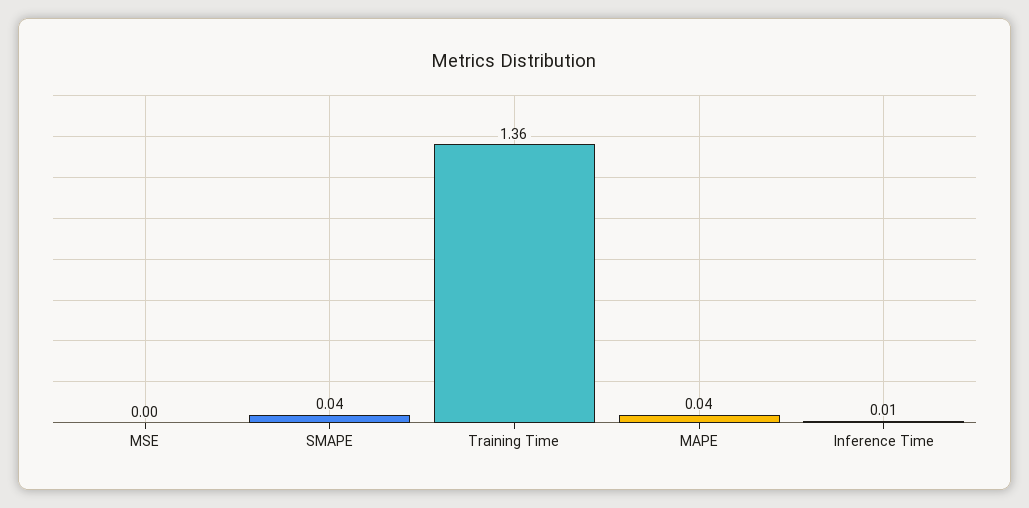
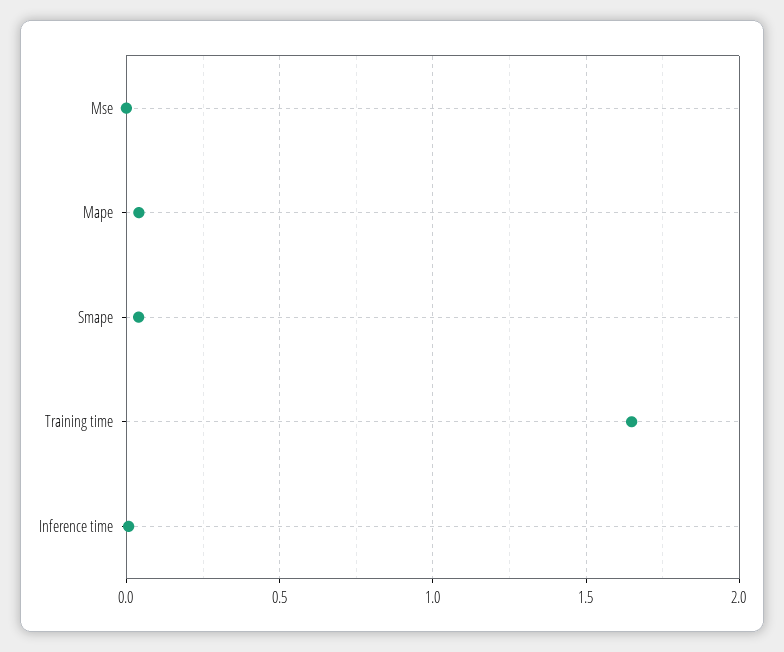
Training Time: 1.36 -> 1.65

